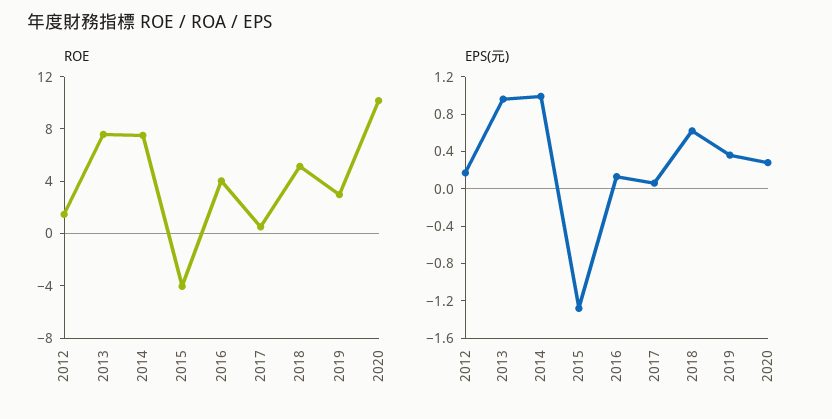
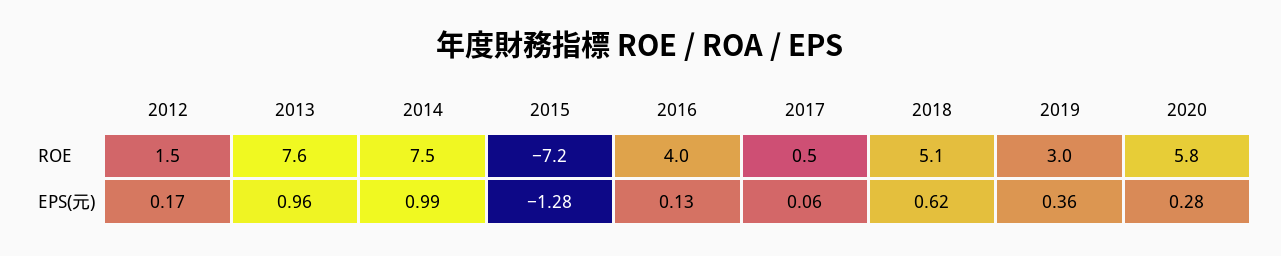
ROE, 2015: -4 -> -7.2
ROE, 2020: 10 -> 5.8

